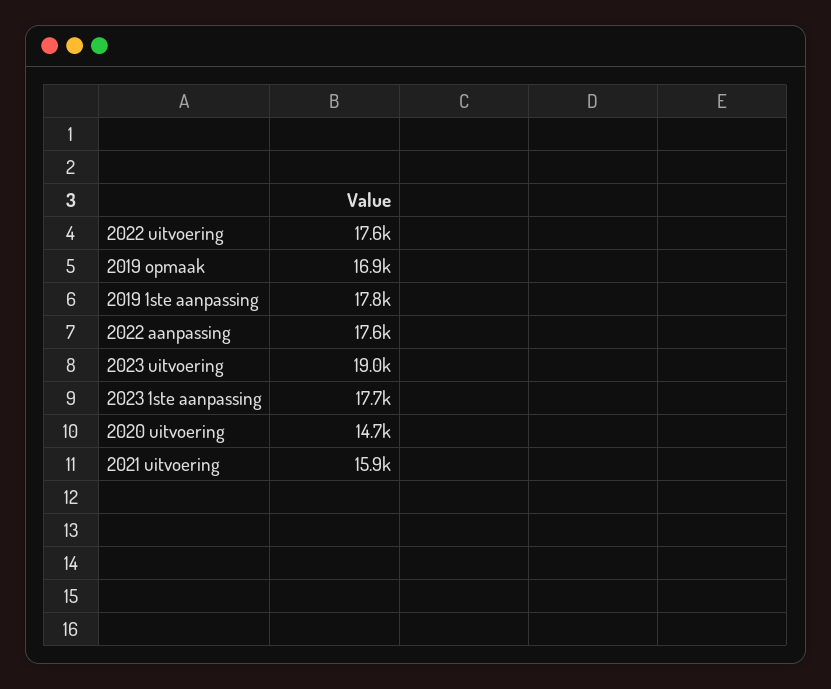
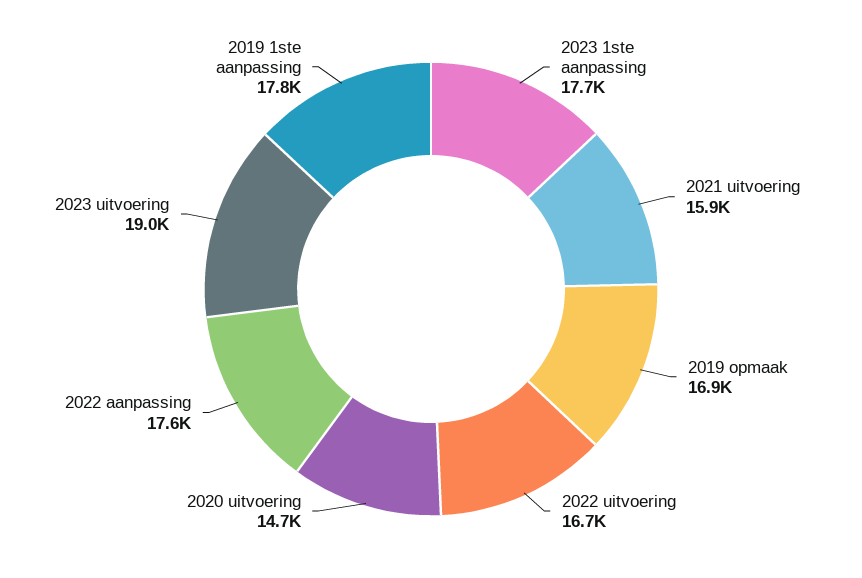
2022 uitvoering: 17600 -> 16700

